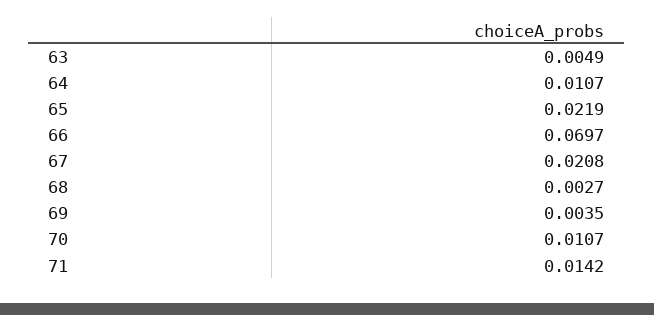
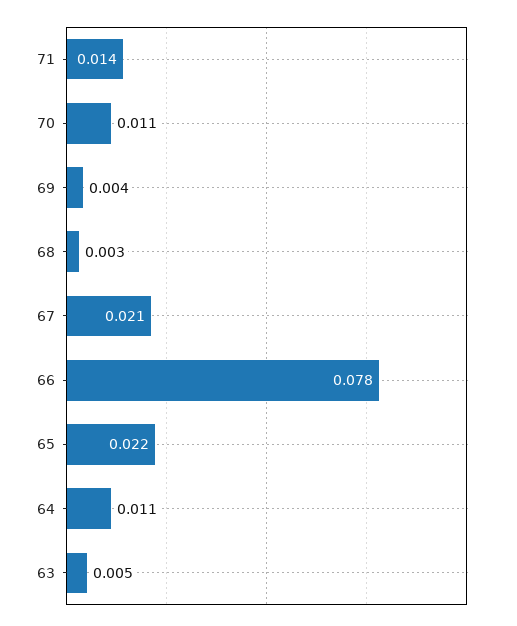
66: 0.0697 -> 0.078

